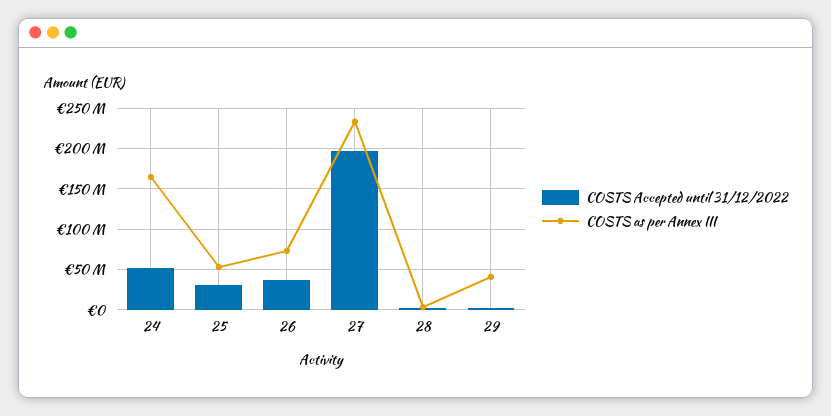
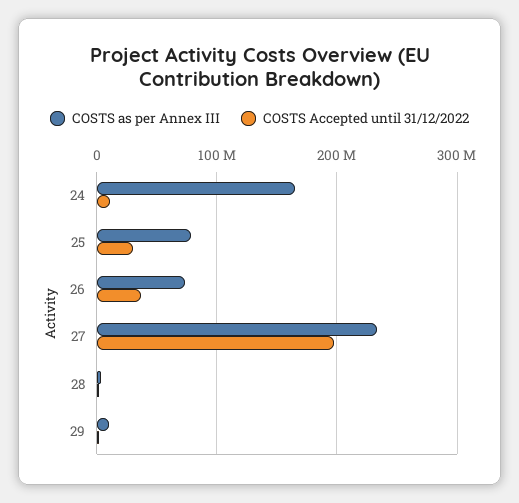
COSTS Accepted until 31/12/2022, 24: 50000000 -> 10000000
COSTS as per Annex III, 25: 50000000 -> 80000000
COSTS as per Annex III, 29: 40000000 -> 10000000

